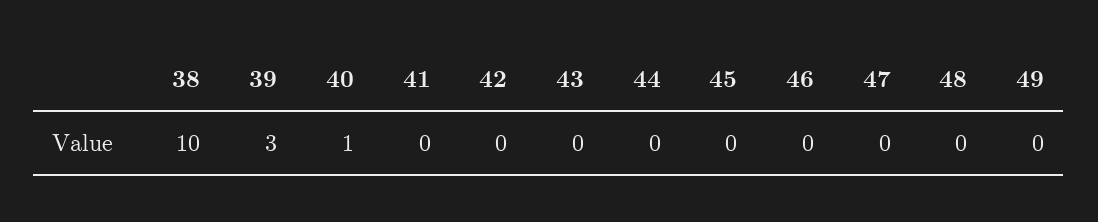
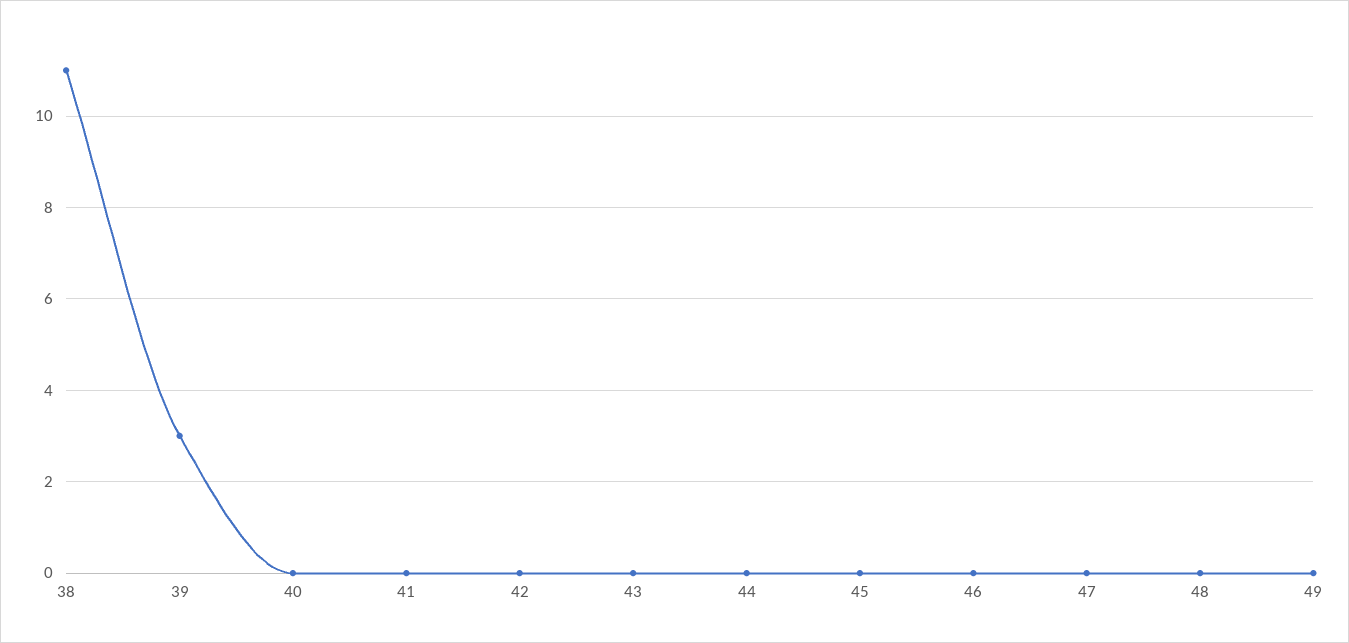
38: 10 -> 11
40: 1 -> 0

